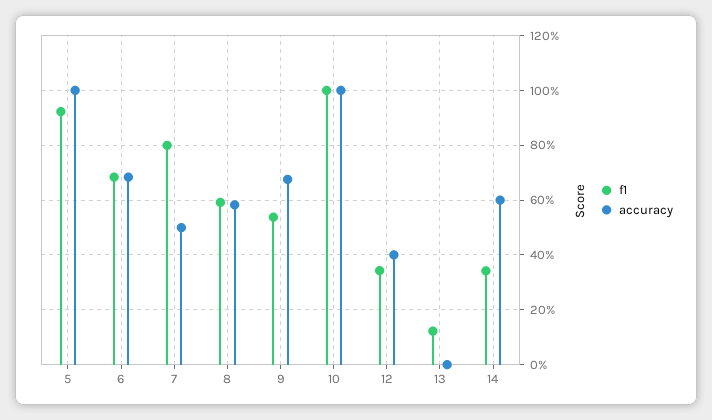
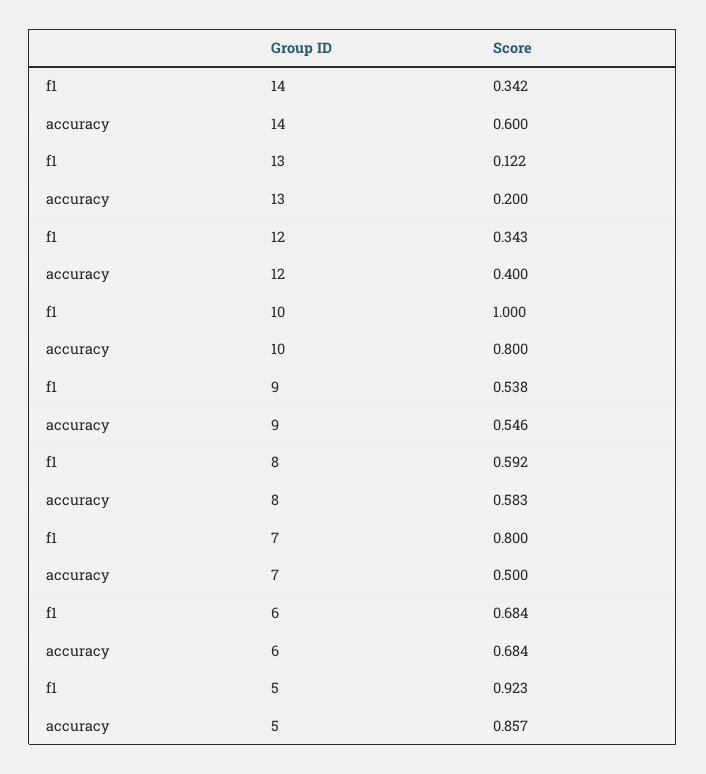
accuracy, 5: 1 -> 0.857
accuracy, 9: 0.675 -> 0.546
accuracy, 10: 1 -> 0.8
accuracy, 13: 0 -> 0.2

